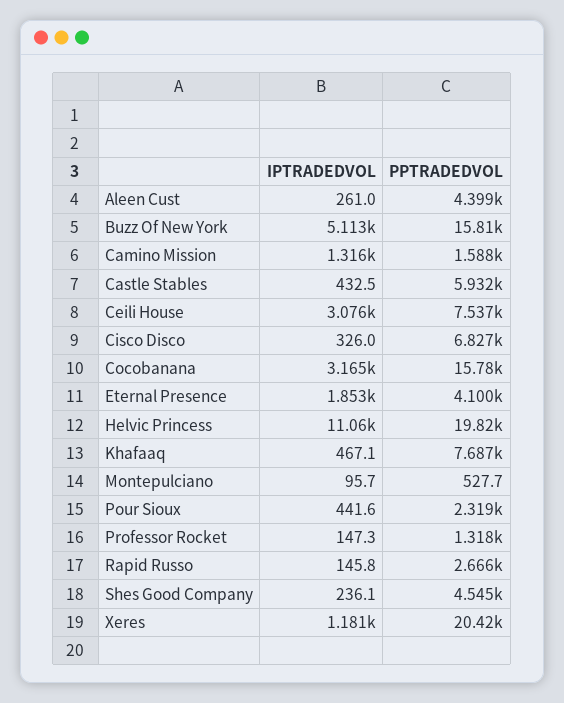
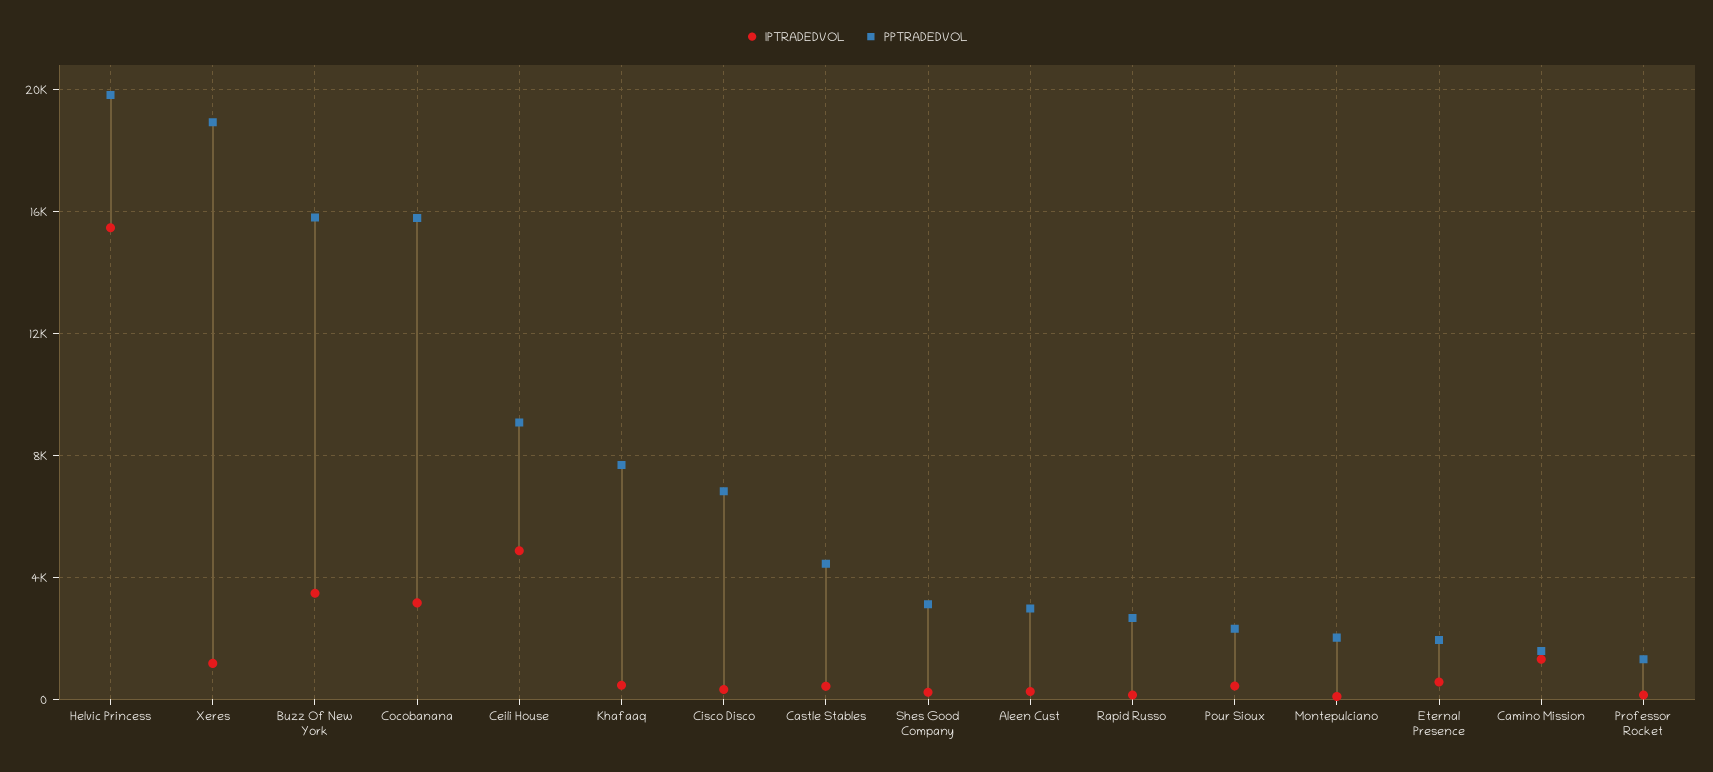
PPTRADEDVOL, Aleen Cust: 4399 -> 3000
IPTRADEDVOL, Buzz Of New York: 5113 -> 3500
PPTRADEDVOL, Castle Stables: 5932 -> 4500
IPTRADEDVOL, Ceili House: 3076 -> 5000
PPTRADEDVOL, Ceili House: 7537 -> 9000
IPTRADEDVOL, Eternal Presence: 1853 -> 500
PPTRADEDVOL, Eternal Presence: 4100 -> 2000
IPTRADEDVOL, Helvic Princess: 11060 -> 15500
PPTRADEDVOL, Montepulciano: 527.7 -> 2000
PPTRADEDVOL, Shes Good Company: 4545 -> 3000
PPTRADEDVOL, Xeres: 20420 -> 19000

